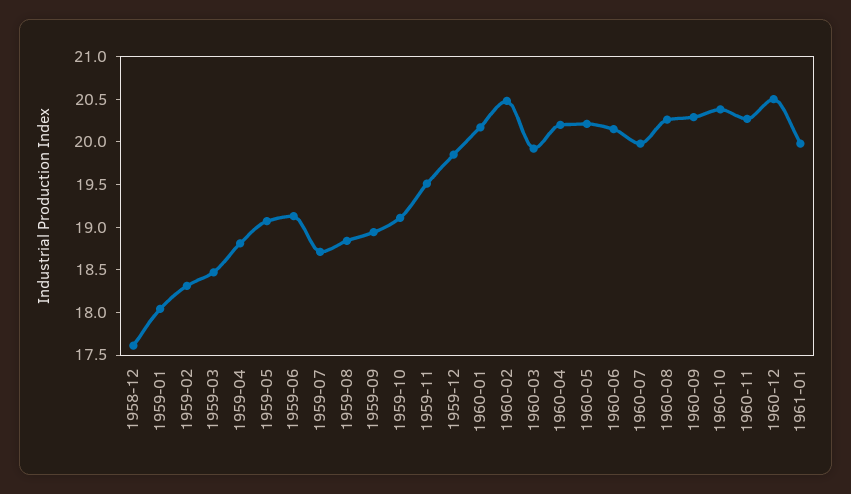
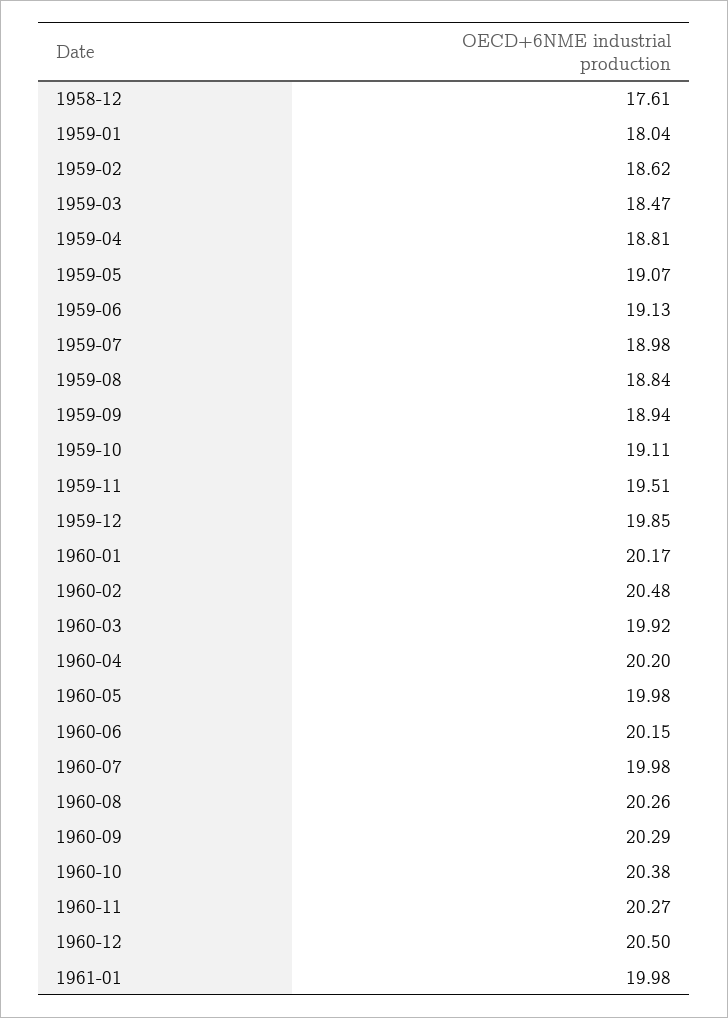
1959-02: 18.3 -> 18.62
1959-07: 18.7 -> 18.98
1960-05: 20.2 -> 19.98

